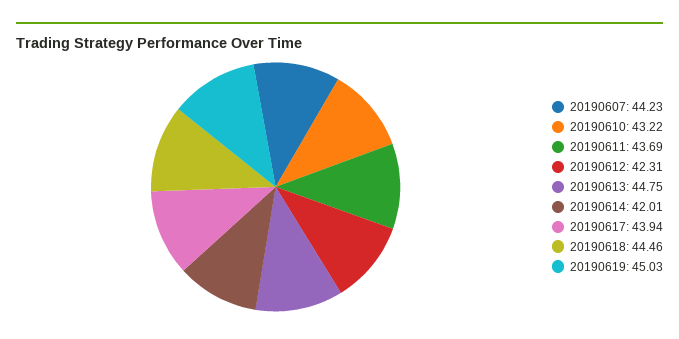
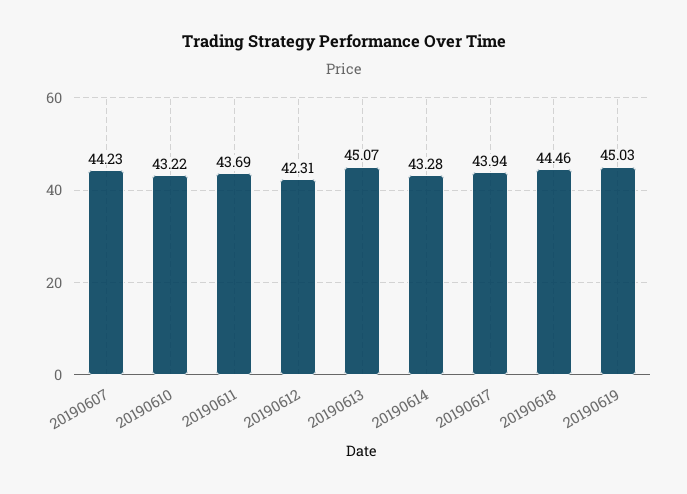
20190613: 44.75 -> 45.07
20190614: 42.01 -> 43.28

